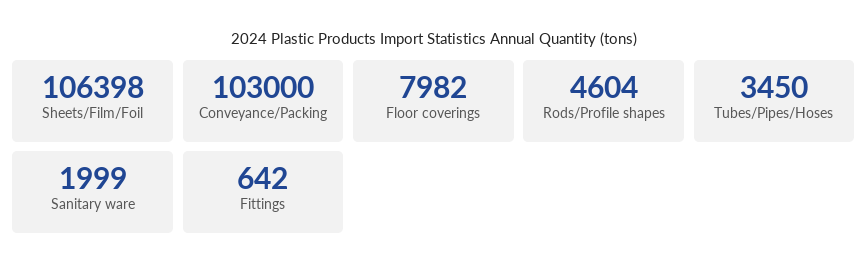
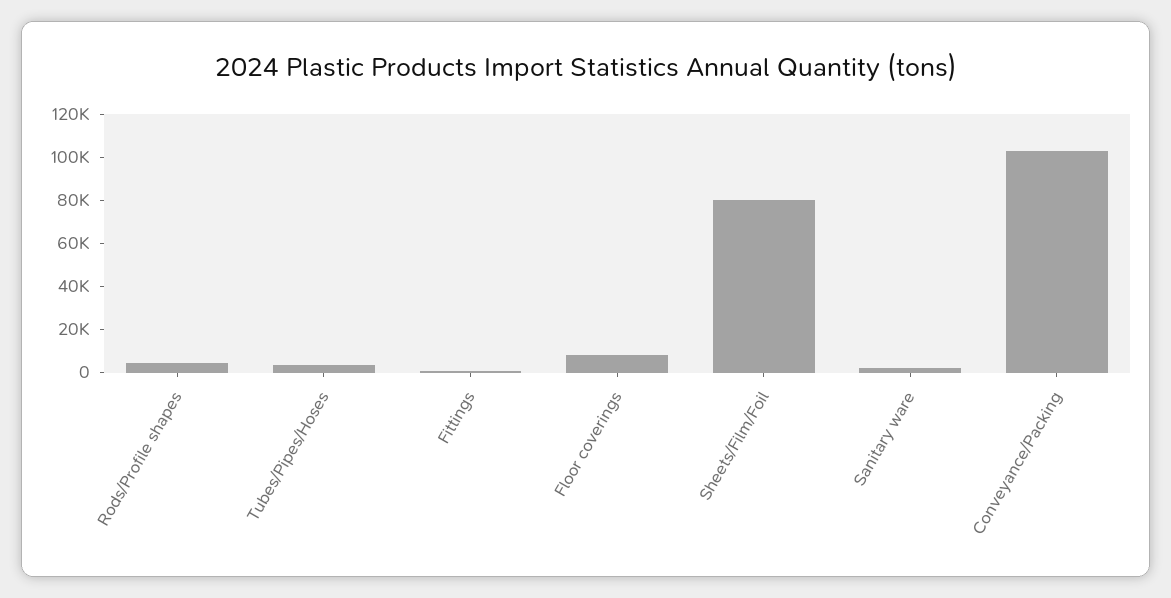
Sheets/Film/Foil: 106398 -> 80000

